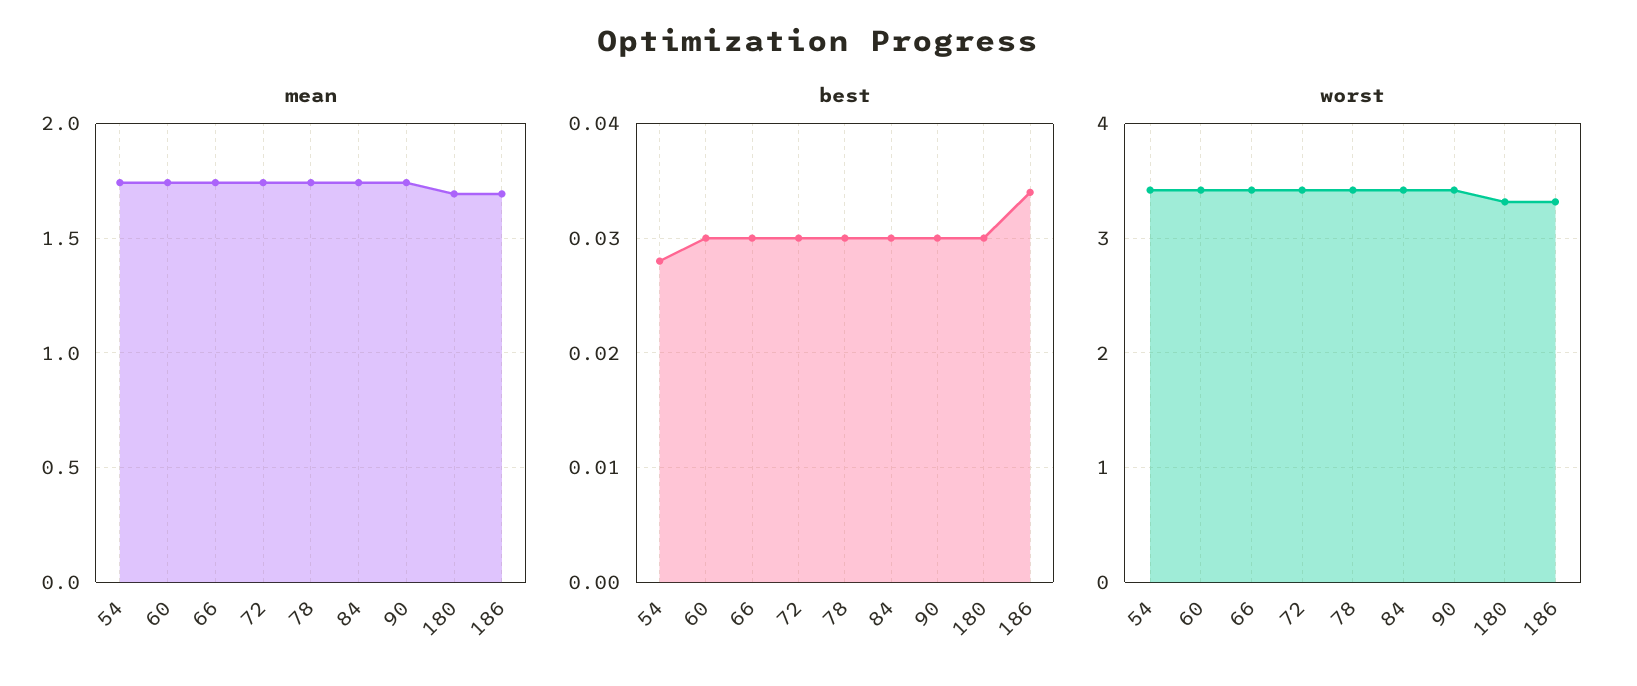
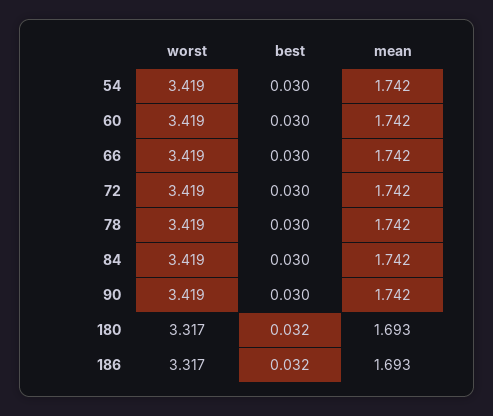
best, 54: 0.028 -> 0.03
best, 180: 0.03 -> 0.032
best, 186: 0.034 -> 0.032

